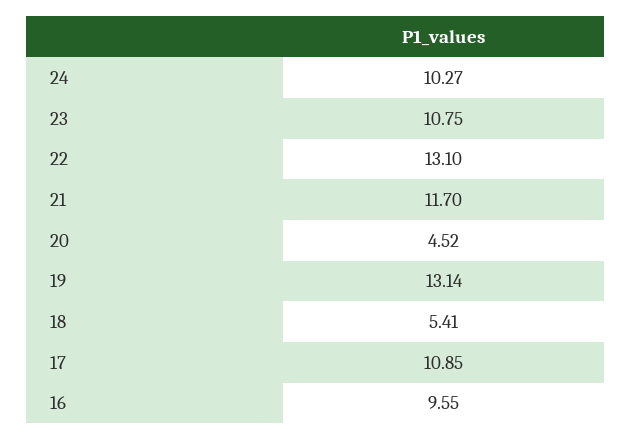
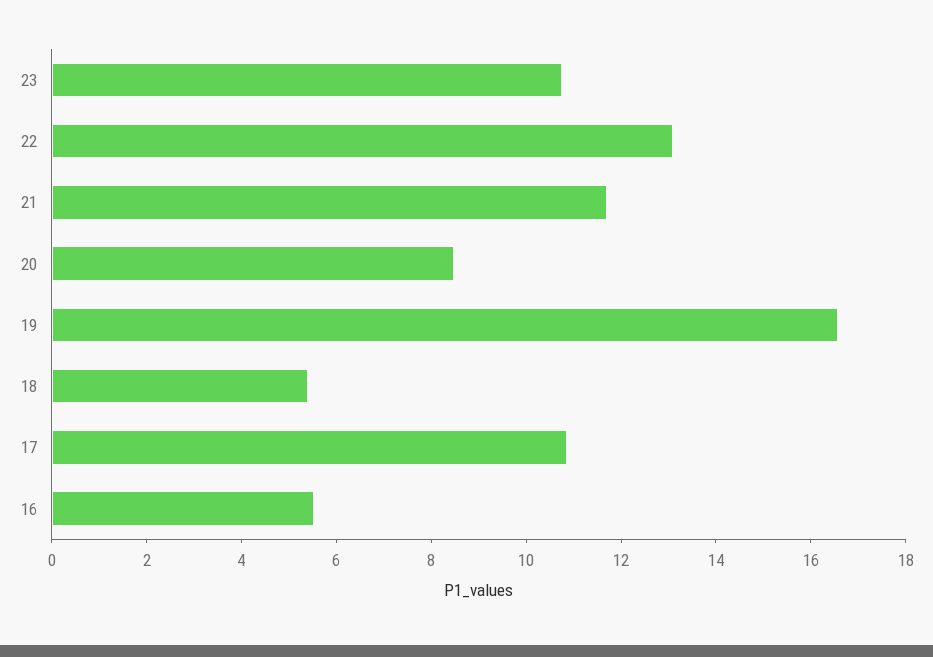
24: 10.27 -> none
20: 4.52 -> 8.5
19: 13.14 -> 16.5
16: 9.55 -> 5.5

